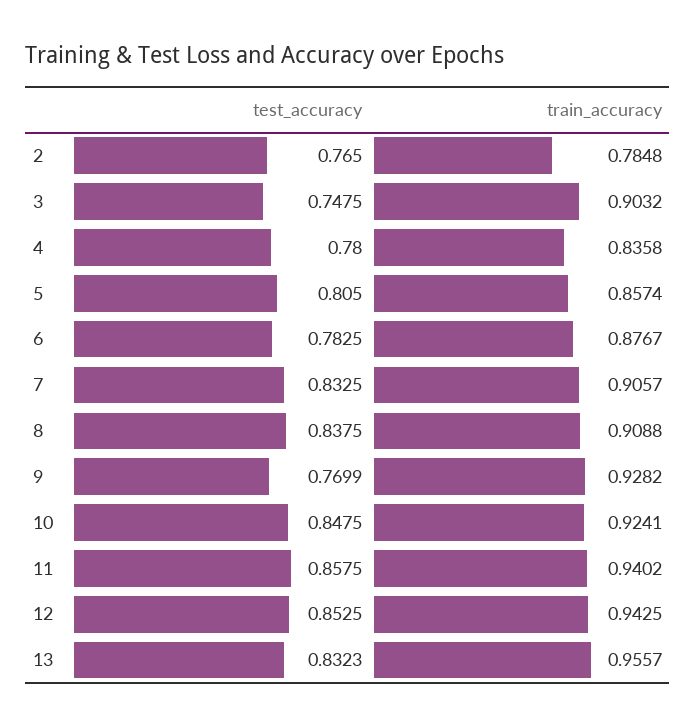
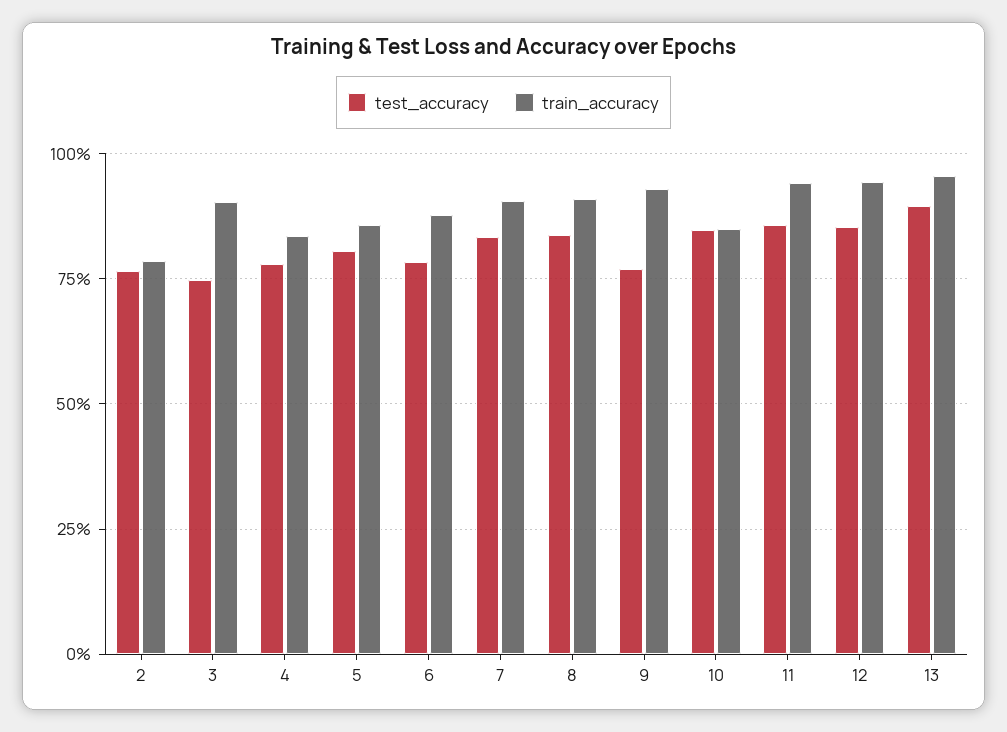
train_accuracy, 10: 0.9241 -> 0.85
test_accuracy, 13: 0.8323 -> 0.9

